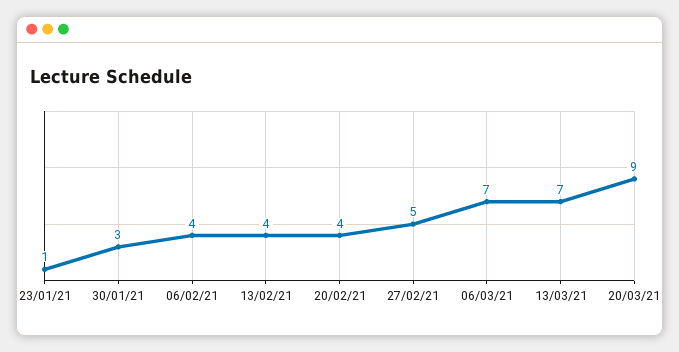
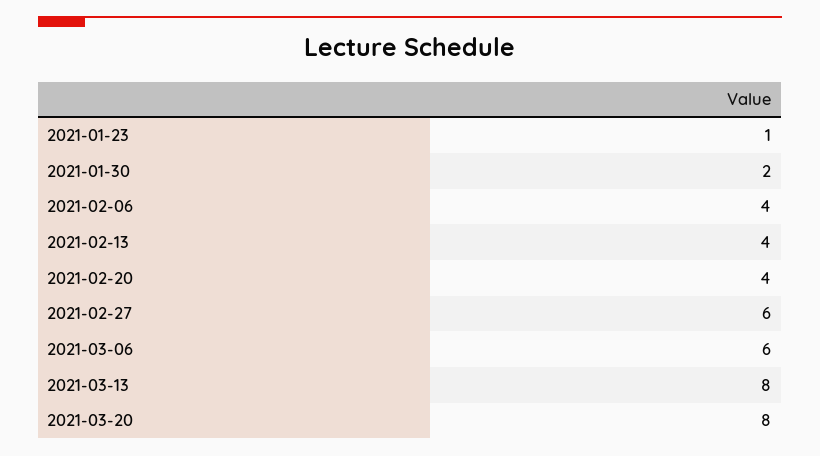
30/01/21: 3 -> 2
27/02/21: 5 -> 6
06/03/21: 7 -> 6
13/03/21: 7 -> 8
20/03/21: 9 -> 8

